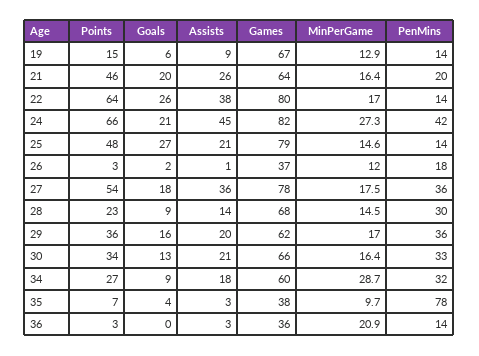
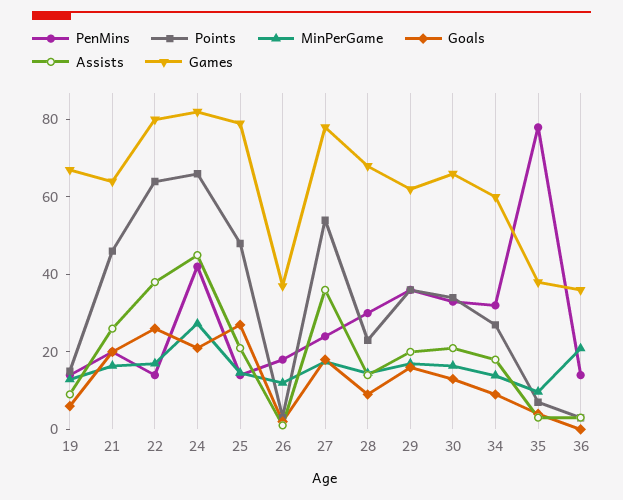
PenMins, 27: 36 -> 25
MinPerGame, 34: 28.7 -> 15

